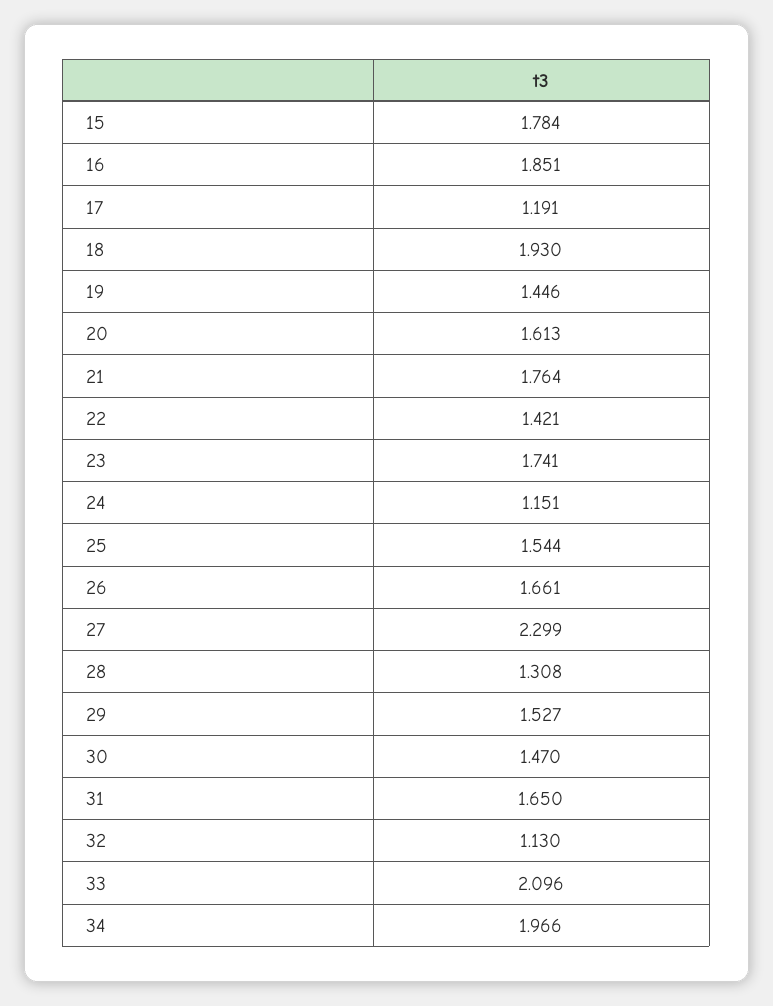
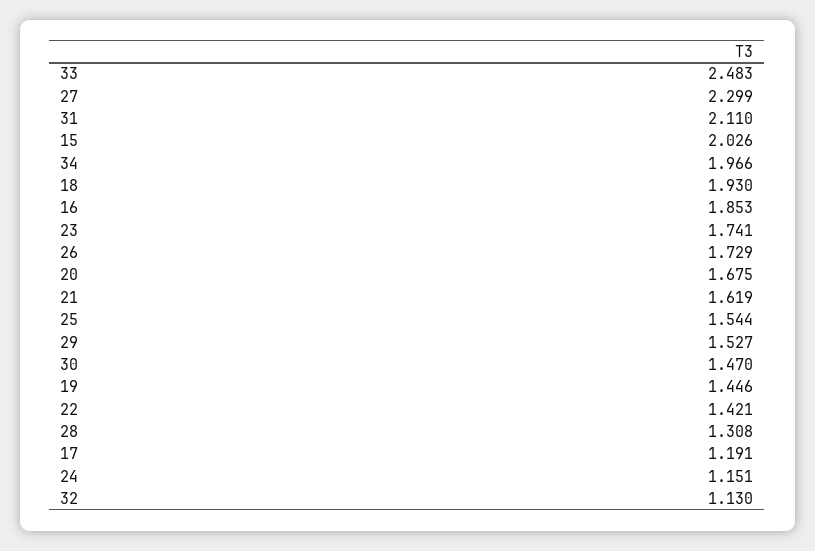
15: 1.784 -> 2.026
16: 1.851 -> 1.853
20: 1.613 -> 1.675
21: 1.764 -> 1.619
26: 1.661 -> 1.729
31: 1.65 -> 2.11
33: 2.096 -> 2.483

